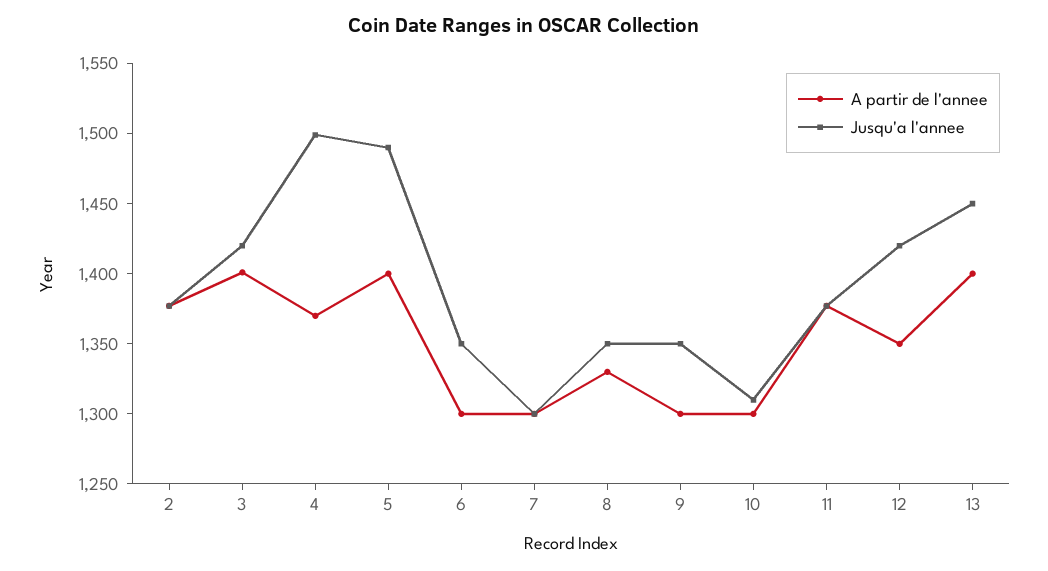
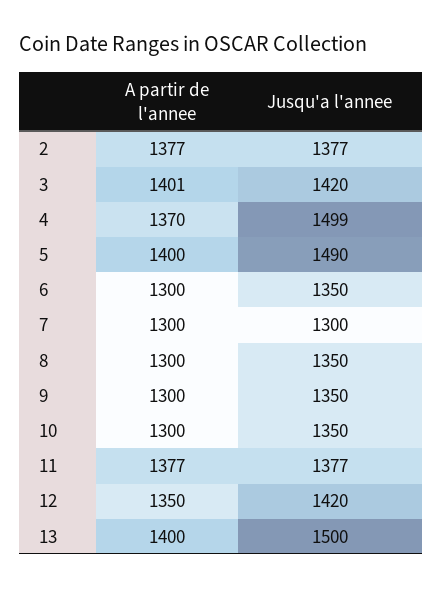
A partir de l'annee, 8: 1330 -> 1300
Jusqu'a l'annee, 10: 1310 -> 1350
Jusqu'a l'annee, 13: 1450 -> 1500

